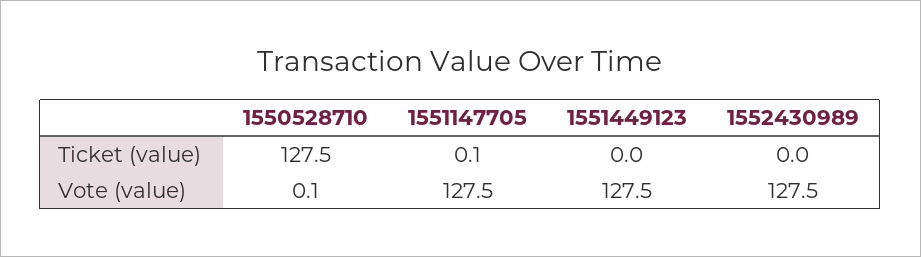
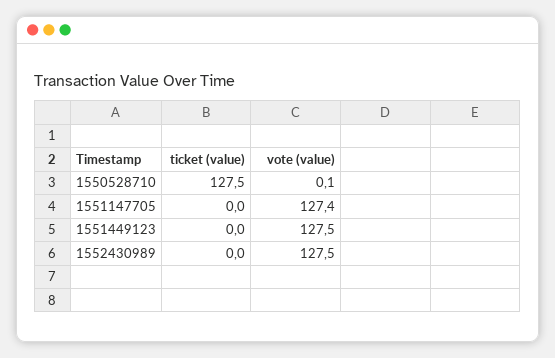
1551147705, Ticket (value): 0.1 -> 0
1551147705, Vote (value): 127.5 -> 127.4

